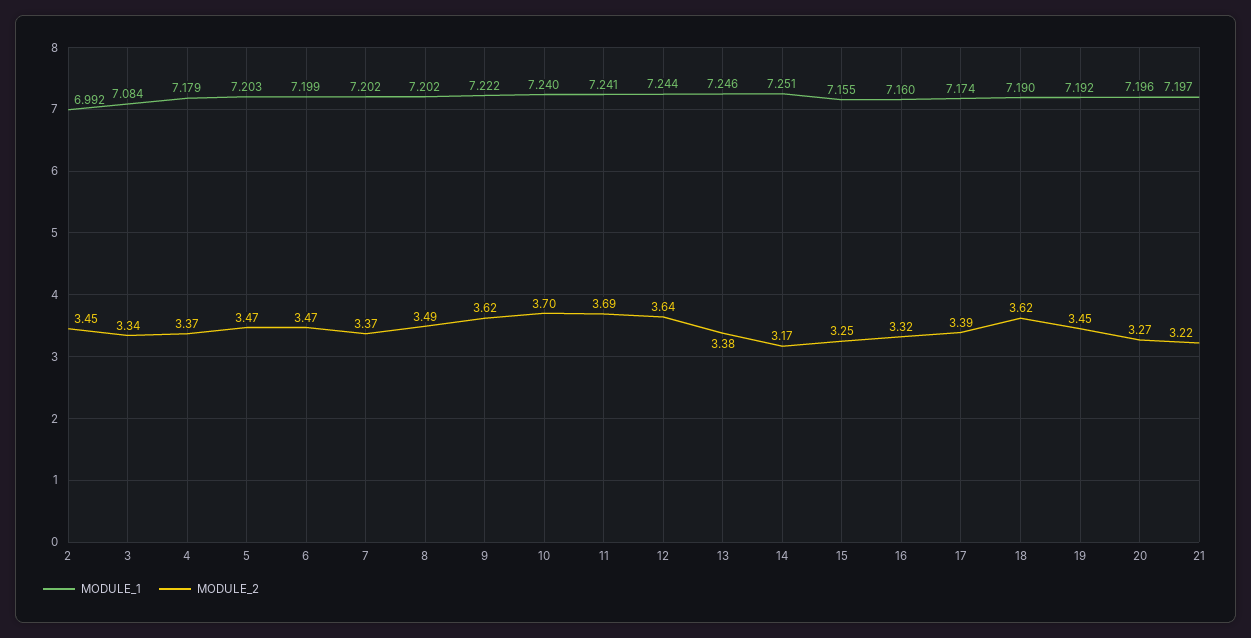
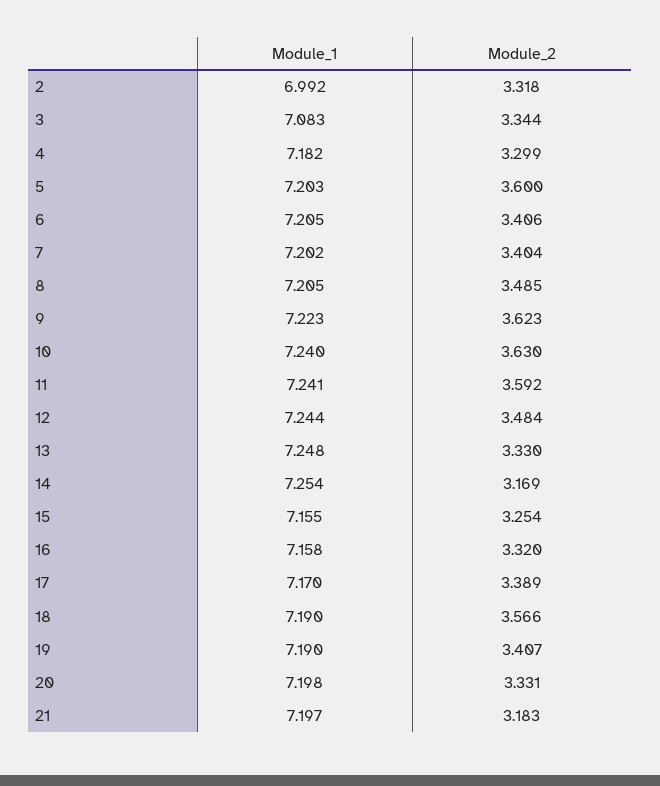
MODULE_2, 2: 3.45 -> 3.318
MODULE_1, 3: 7.084 -> 7.083
MODULE_1, 4: 7.179 -> 7.182
MODULE_2, 4: 3.37 -> 3.299
MODULE_2, 5: 3.47 -> 3.6
MODULE_1, 6: 7.199 -> 7.205
MODULE_2, 6: 3.47 -> 3.406
MODULE_2, 7: 3.37 -> 3.404
MODULE_1, 8: 7.202 -> 7.205
MODULE_1, 9: 7.222 -> 7.223
MODULE_2, 10: 3.7 -> 3.63
MODULE_2, 11: 3.69 -> 3.592
MODULE_2, 12: 3.64 -> 3.484
MODULE_1, 13: 7.246 -> 7.248
MODULE_2, 13: 3.38 -> 3.33
MODULE_1, 14: 7.251 -> 7.254
MODULE_1, 16: 7.16 -> 7.158
MODULE_1, 17: 7.174 -> 7.17
MODULE_2, 18: 3.62 -> 3.566
MODULE_1, 19: 7.192 -> 7.19
MODULE_2, 19: 3.45 -> 3.407
MODULE_1, 20: 7.196 -> 7.198
MODULE_2, 20: 3.27 -> 3.331
MODULE_2, 21: 3.22 -> 3.183

